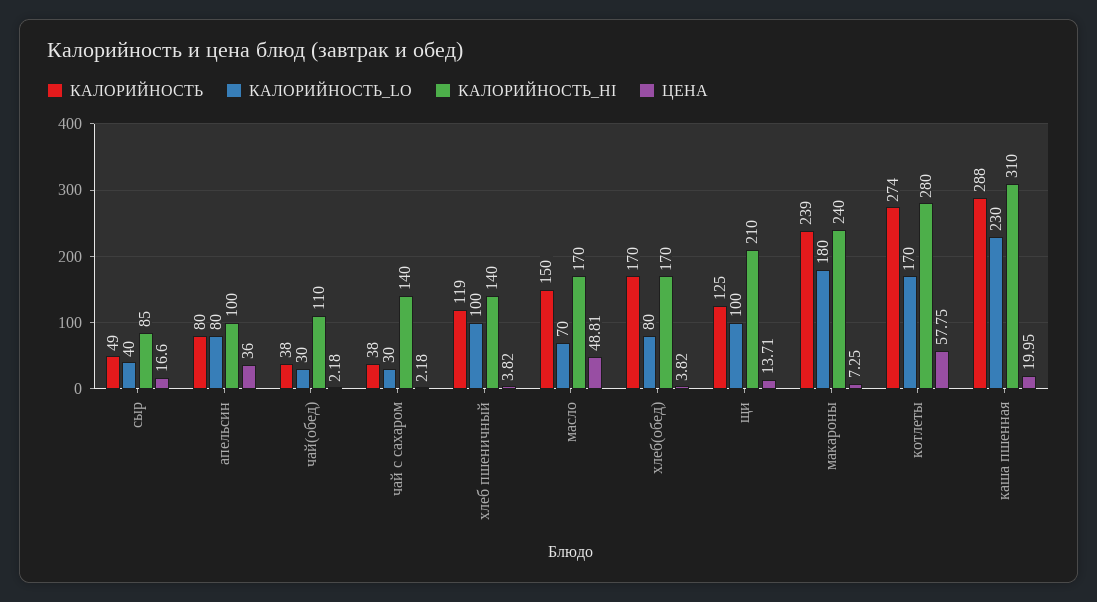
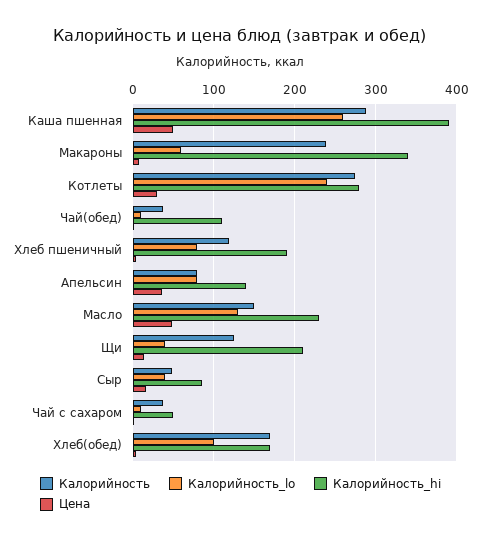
КАЛОРИЙНОСТЬ_HI, апельсин: 100 -> 140
КАЛОРИЙНОСТЬ_LO, чай(обед): 30 -> 10
КАЛОРИЙНОСТЬ_LO, чай с сахаром: 30 -> 10
КАЛОРИЙНОСТЬ_HI, чай с сахаром: 140 -> 50
КАЛОРИЙНОСТЬ_LO, хлеб пшеничный: 100 -> 80
КАЛОРИЙНОСТЬ_HI, хлеб пшеничный: 140 -> 190
КАЛОРИЙНОСТЬ_LO, масло: 70 -> 130
КАЛОРИЙНОСТЬ_HI, масло: 170 -> 230
КАЛОРИЙНОСТЬ_LO, хлеб(обед): 80 -> 100
КАЛОРИЙНОСТЬ_LO, щи: 100 -> 40
КАЛОРИЙНОСТЬ_LO, макароны: 180 -> 60
КАЛОРИЙНОСТЬ_HI, макароны: 240 -> 340
КАЛОРИЙНОСТЬ_LO, котлеты: 170 -> 240
ЦЕНА, котлеты: 57.75 -> 30
КАЛОРИЙНОСТЬ_LO, каша пшенная: 230 -> 260
КАЛОРИЙНОСТЬ_HI, каша пшенная: 310 -> 390
ЦЕНА, каша пшенная: 19.95 -> 50

